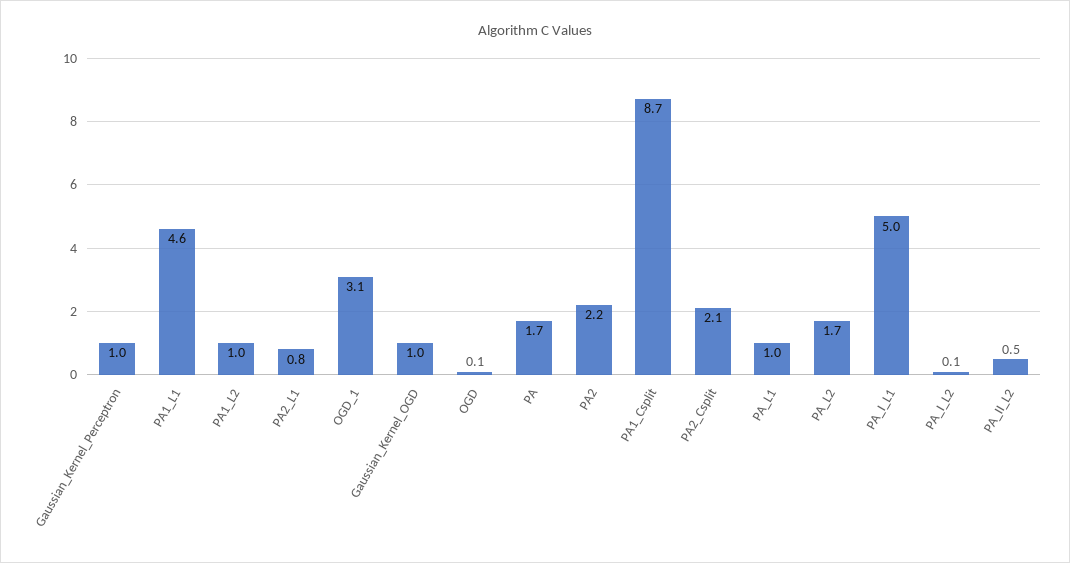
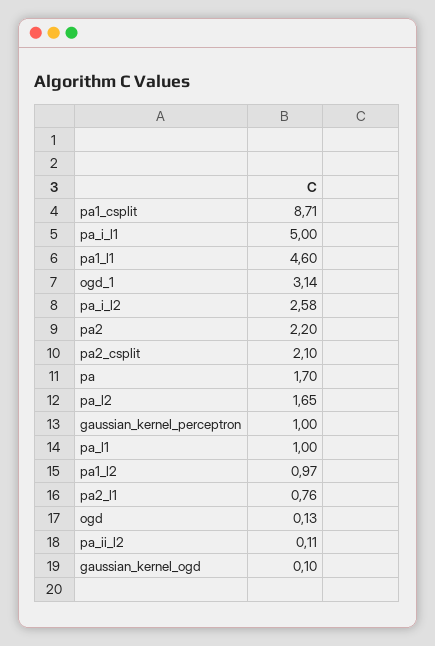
Gaussian_Kernel_OGD: 1 -> 0.1
PA_I_L2: 0.1 -> 2.58
PA_II_L2: 0.5 -> 0.11

